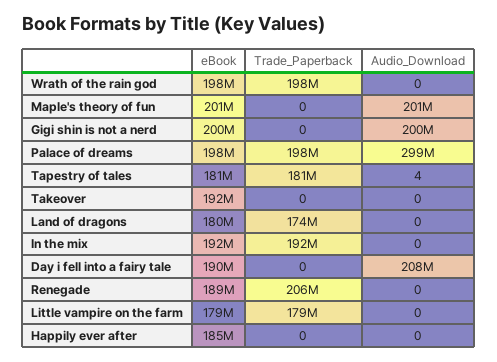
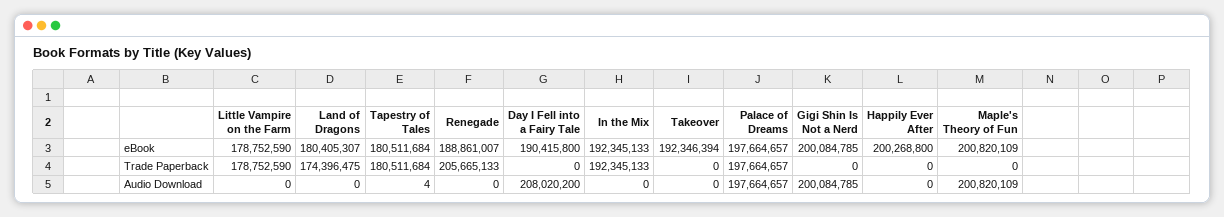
eBook, Wrath of the rain god: 198000000 -> none
Trade_Paperback, Wrath of the rain god: 198000000 -> none
Audio_Download, Wrath of the rain god: 0 -> none
Audio_Download, Palace of dreams: 299000000 -> 197664657
eBook, Happily ever after: 185000000 -> 200268800

